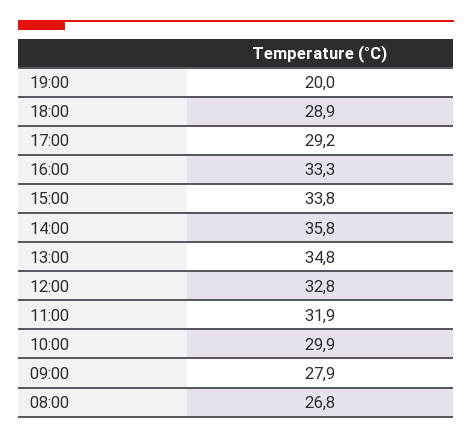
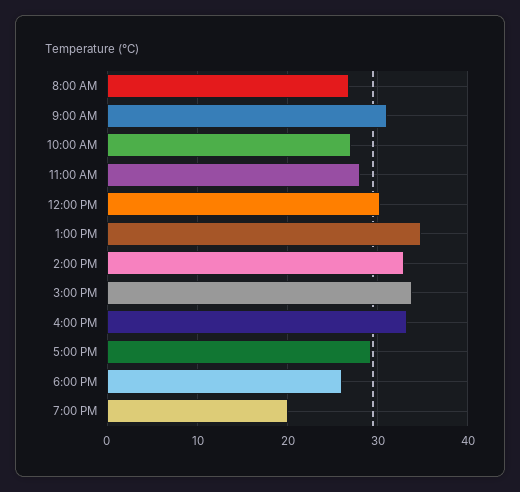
18:00: 28.9 -> 26
14:00: 35.8 -> 33
12:00: 32.8 -> 30
11:00: 31.9 -> 28
10:00: 29.9 -> 27
09:00: 27.9 -> 31

